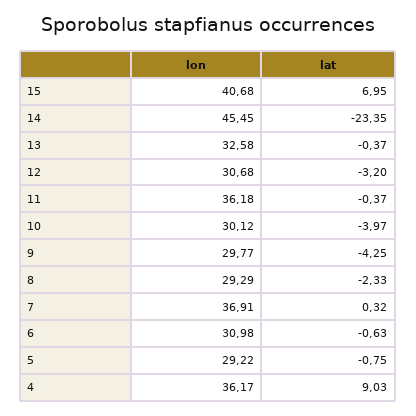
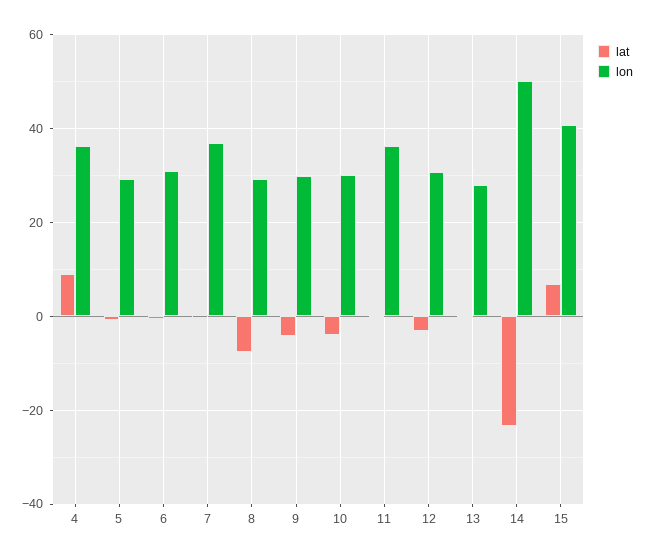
lon, 14: 45.45 -> 50
lon, 13: 32.58 -> 28
lat, 8: -2.33 -> -8

